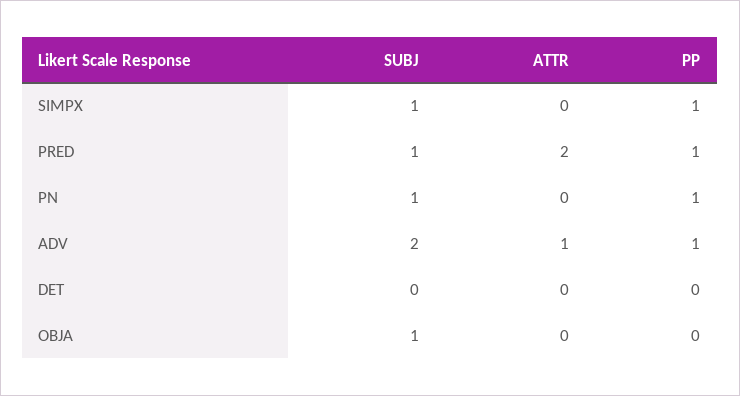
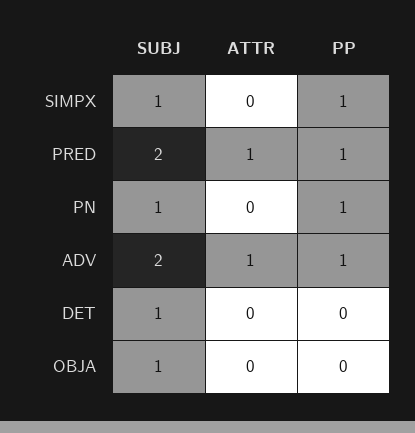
SUBJ, PRED: 1 -> 2
ATTR, PRED: 2 -> 1
SUBJ, DET: 0 -> 1

